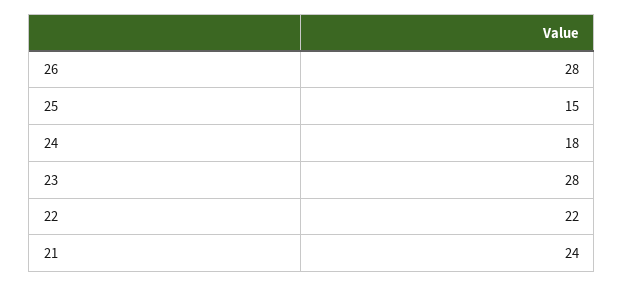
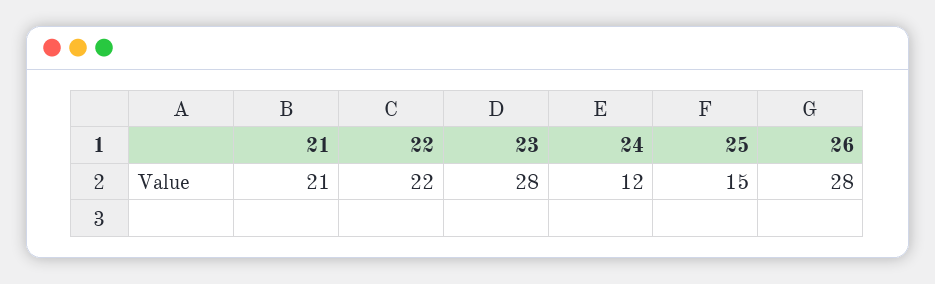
24: 18 -> 12
21: 24 -> 21

